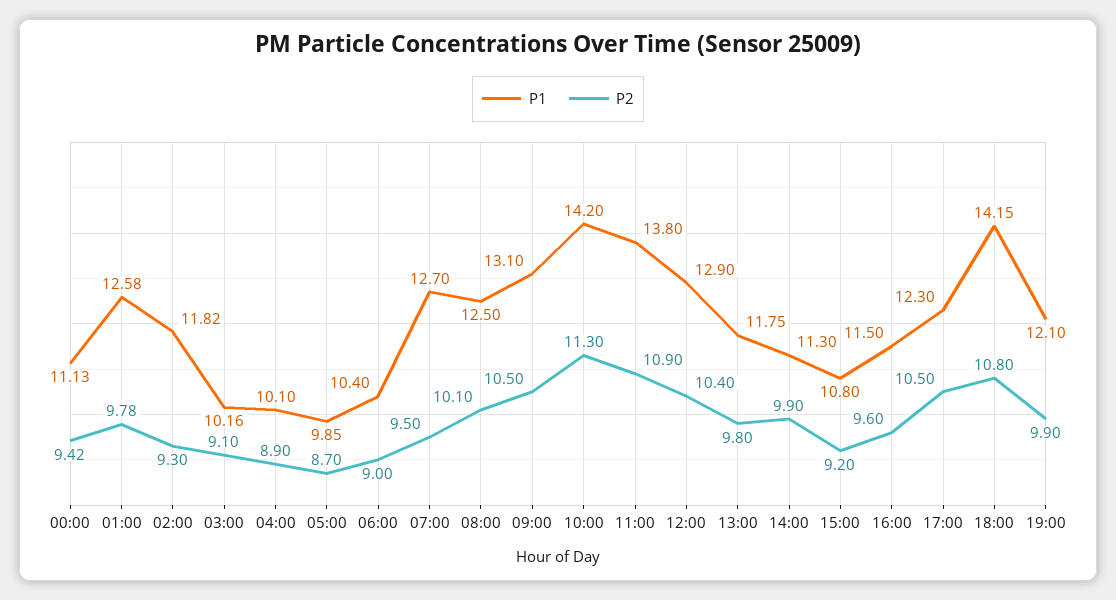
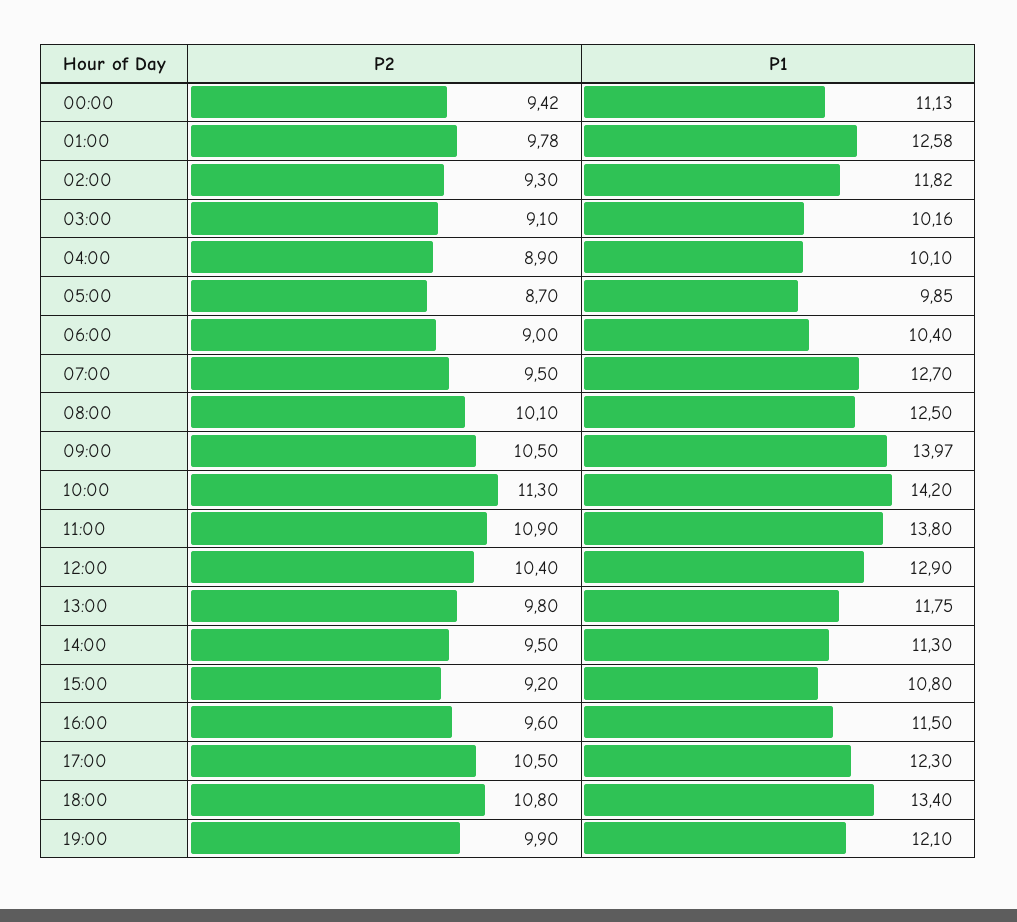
P1, 09:00: 13.1 -> 13.97
P2, 14:00: 9.9 -> 9.5
P1, 18:00: 14.15 -> 13.4

